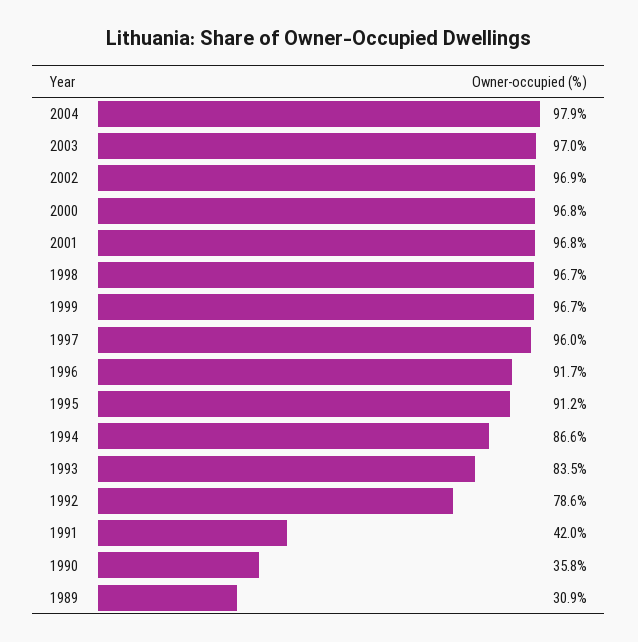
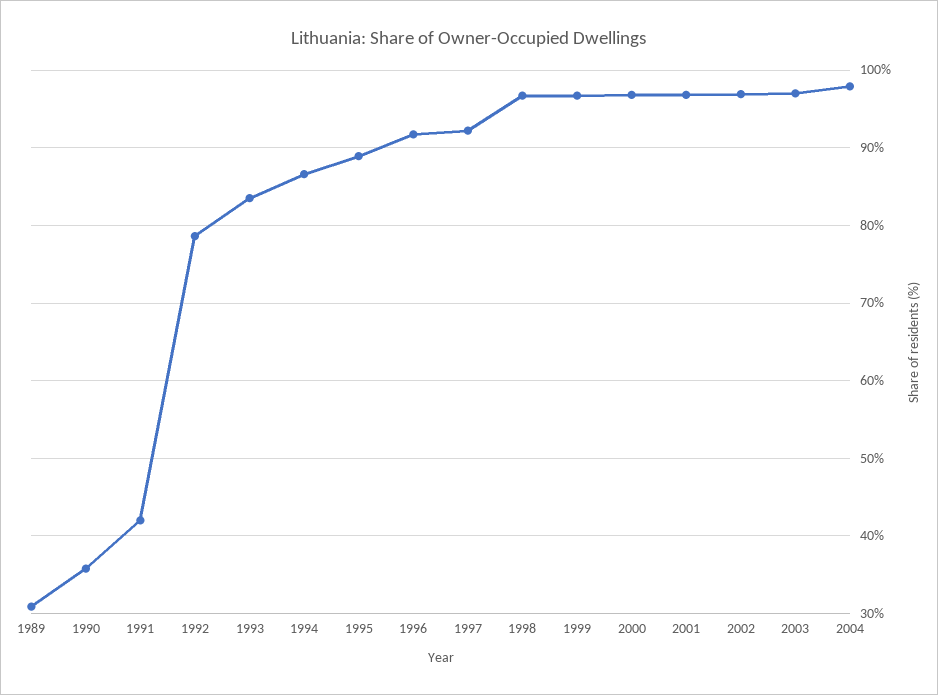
1997: 96 -> 92
1995: 91.2 -> 89

